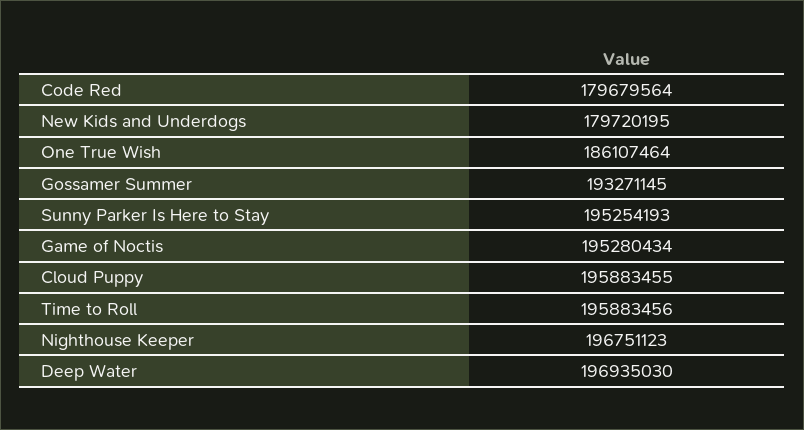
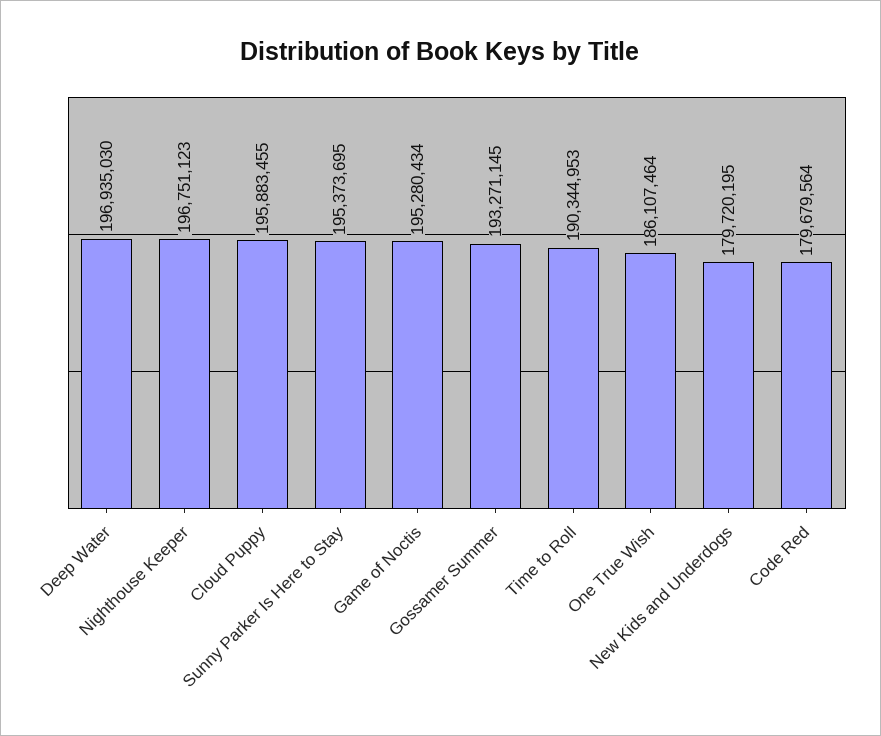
Sunny Parker Is Here to Stay: 195254193 -> 195373695
Time to Roll: 195883456 -> 190344953

